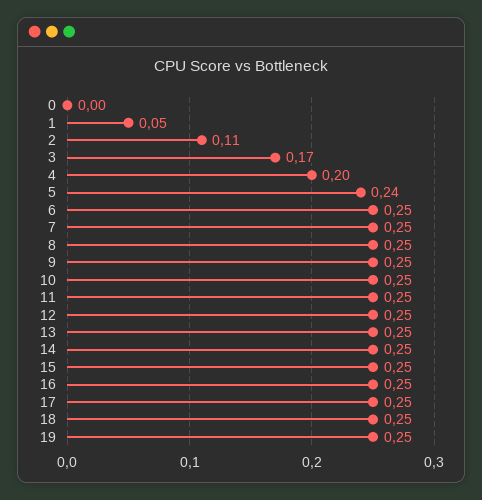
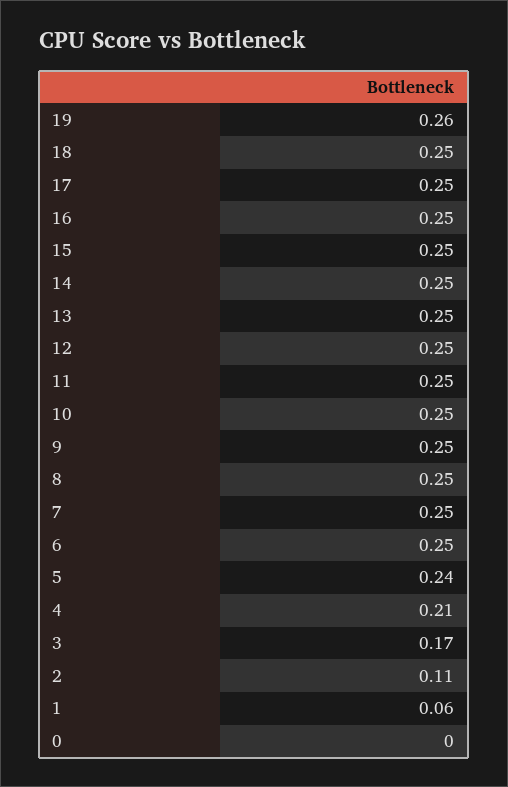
1: 0.05 -> 0.06
4: 0.2 -> 0.21
19: 0.25 -> 0.26

